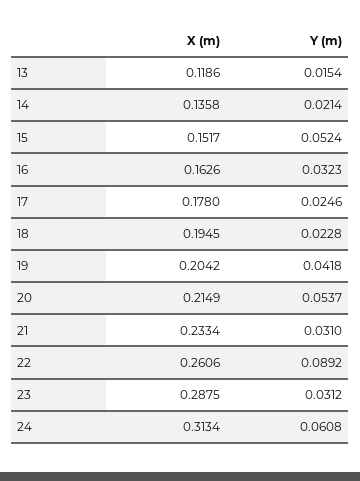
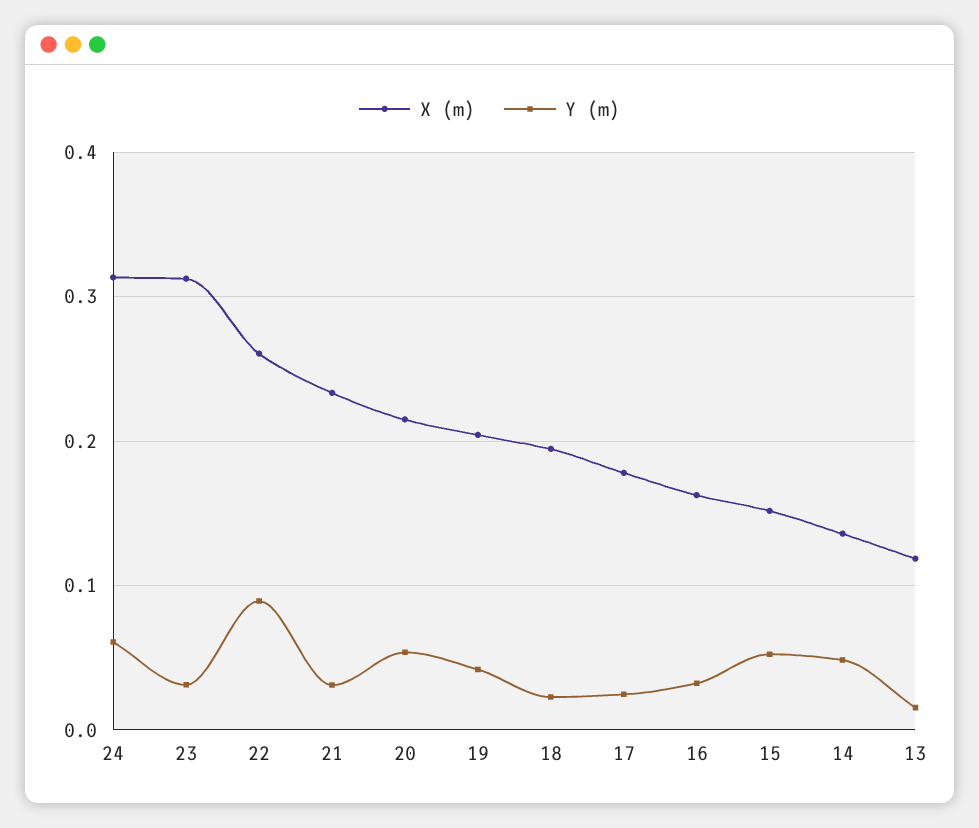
Y (m), 14: 0.0214 -> 0.05
X (m), 23: 0.2875 -> 0.31

